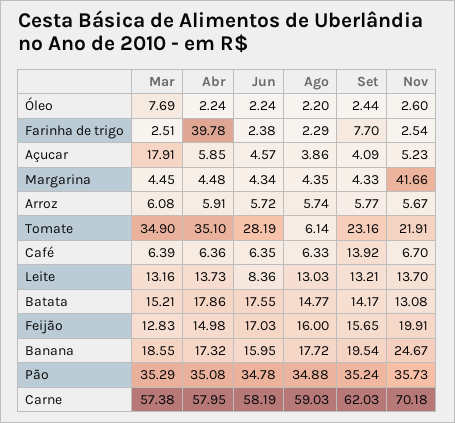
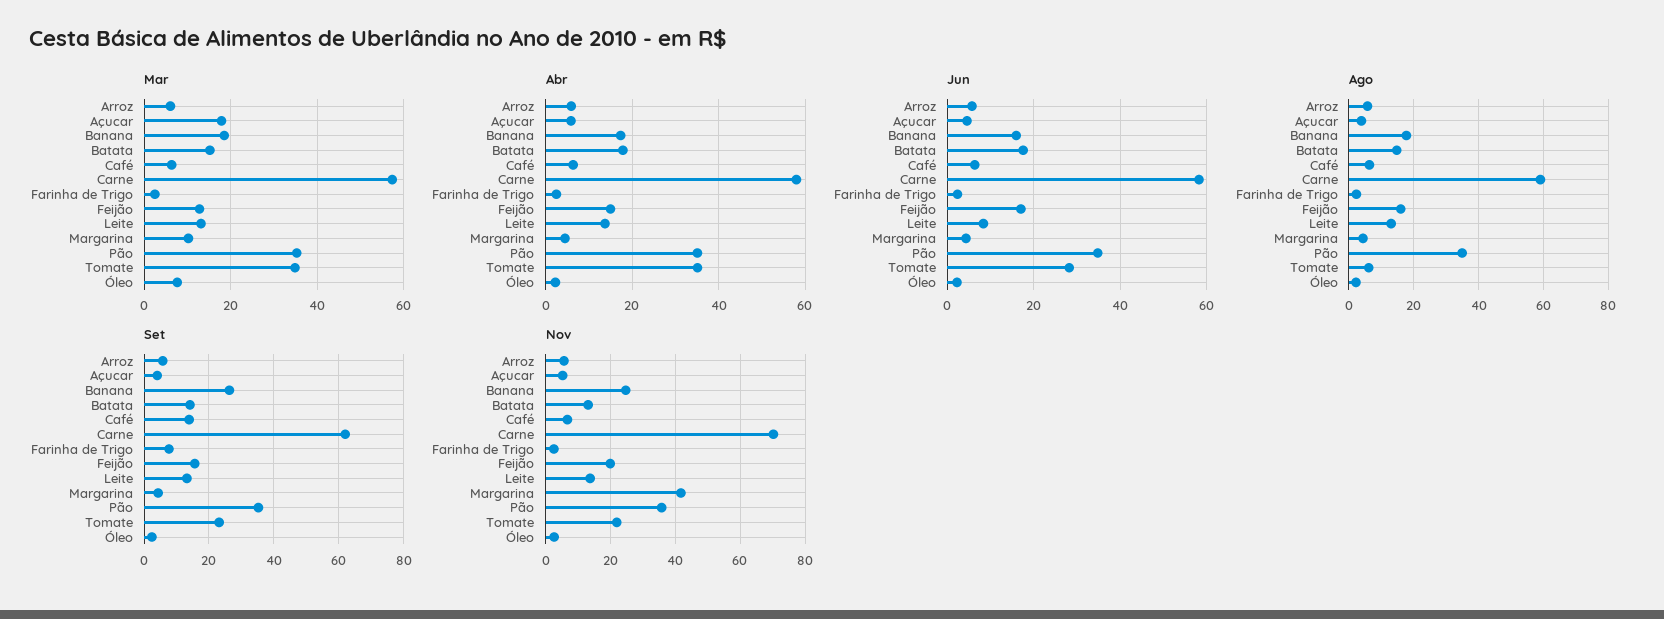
Abr, Farinha de trigo: 39.78 -> 2
Mar, Margarina: 4.45 -> 10
Set, Banana: 19.54 -> 26

